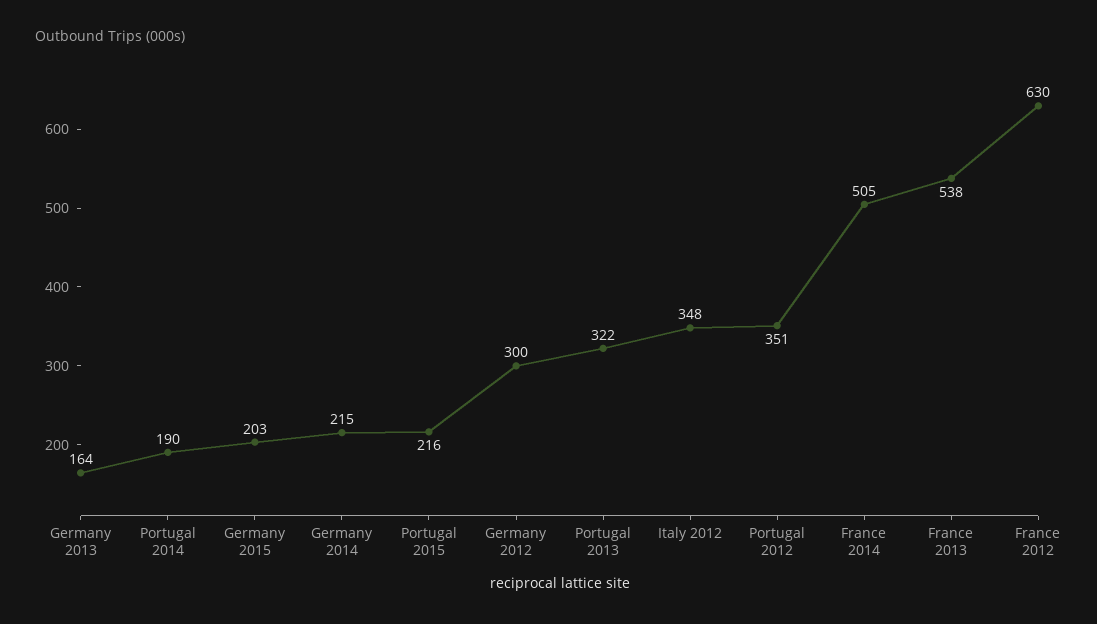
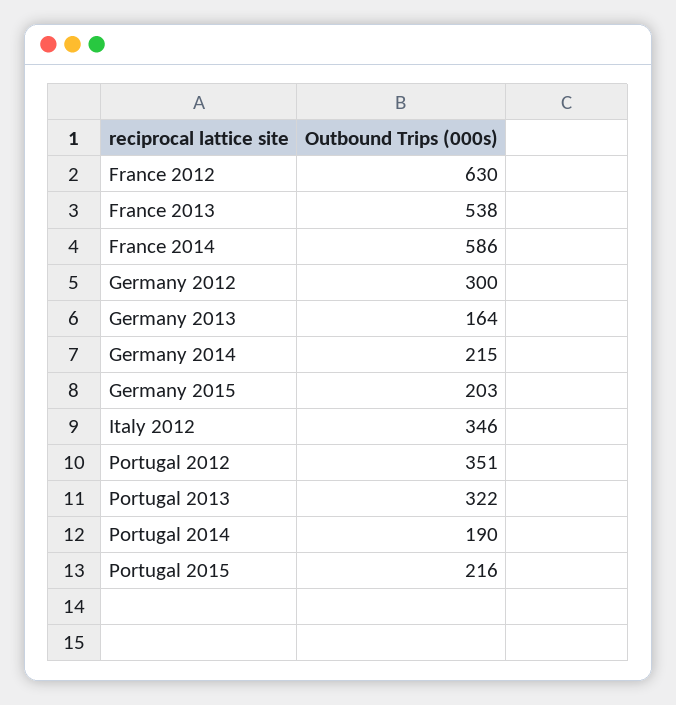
Italy 2012: 348 -> 346
France 2014: 505 -> 586

